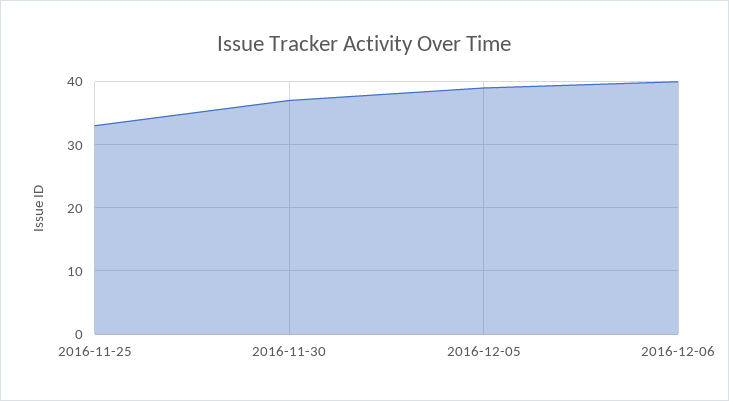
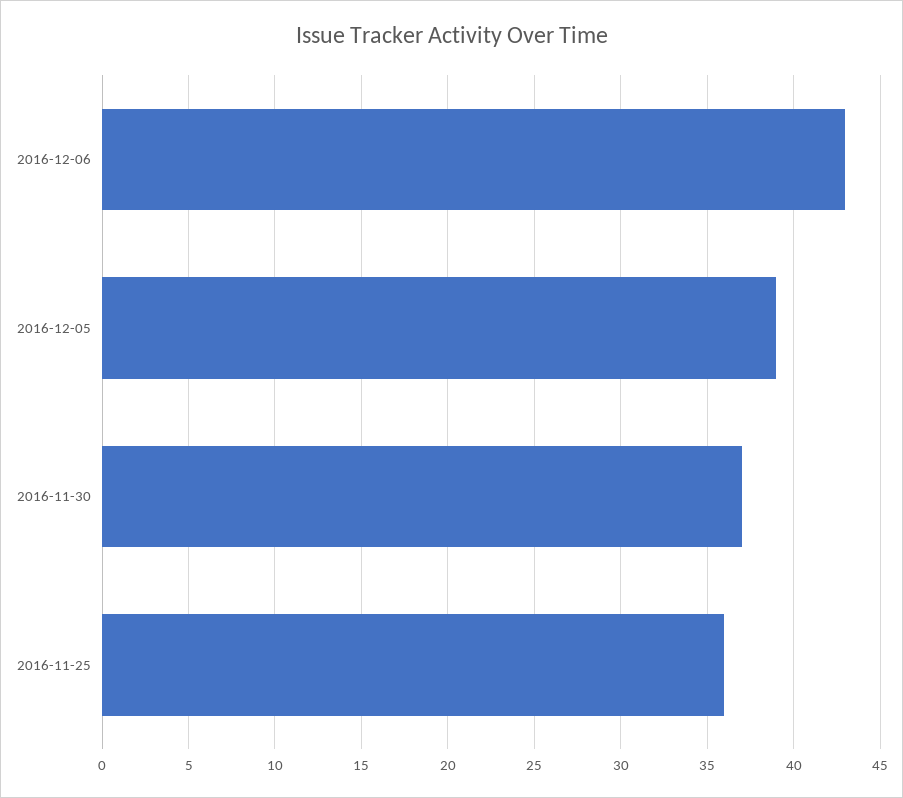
2016-11-25: 33 -> 36
2016-12-06: 40 -> 43

